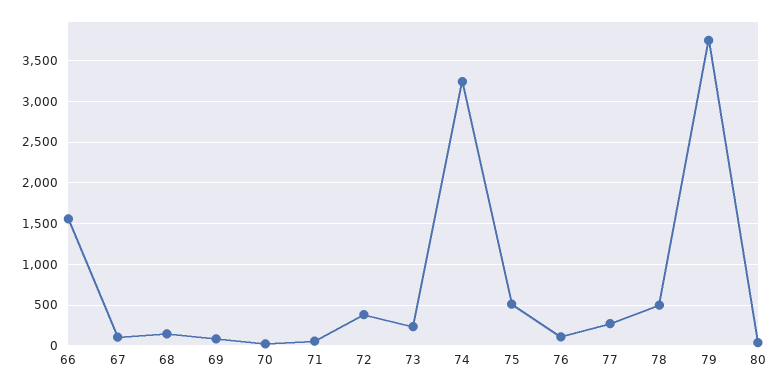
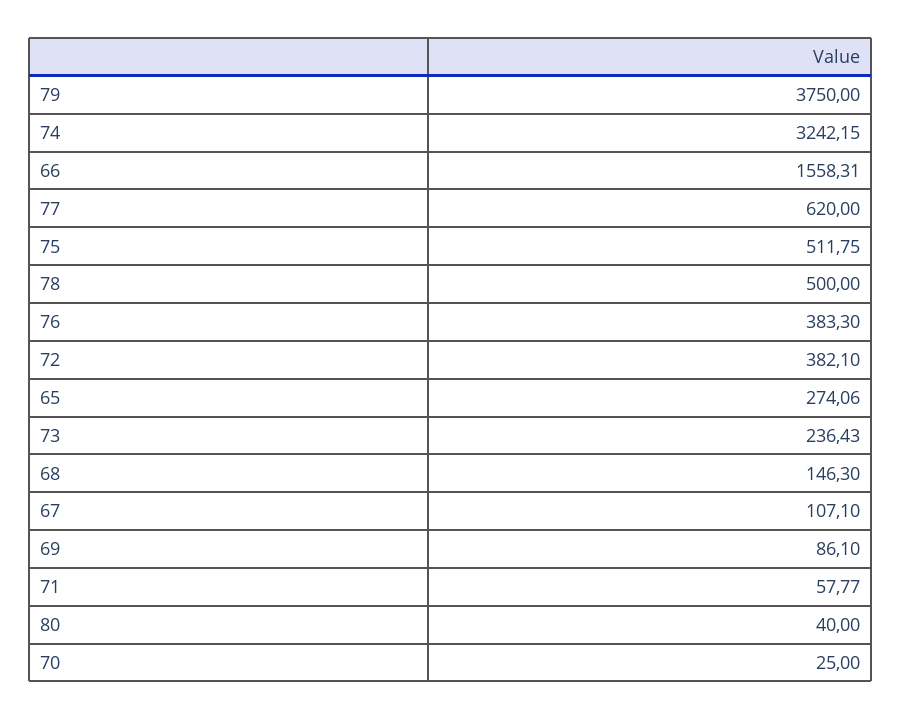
76: 100 -> 383.3
77: 300 -> 620
65: none -> 274.06

